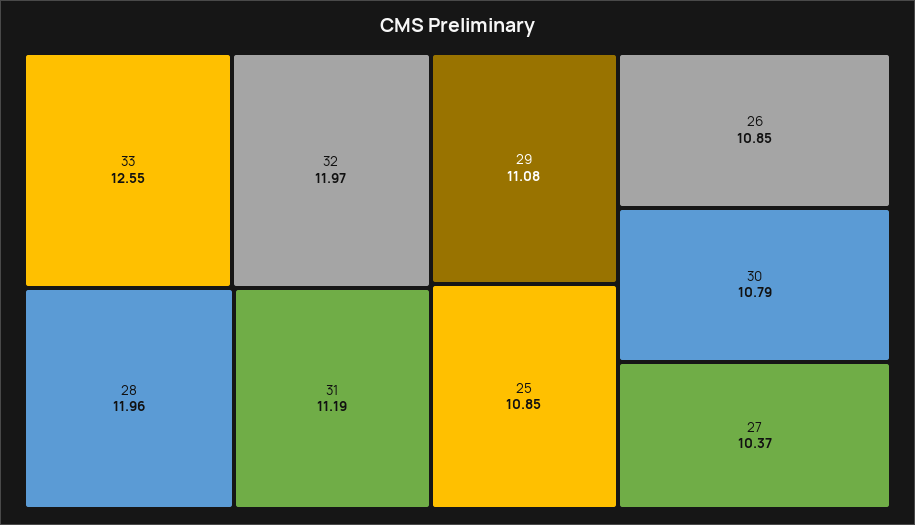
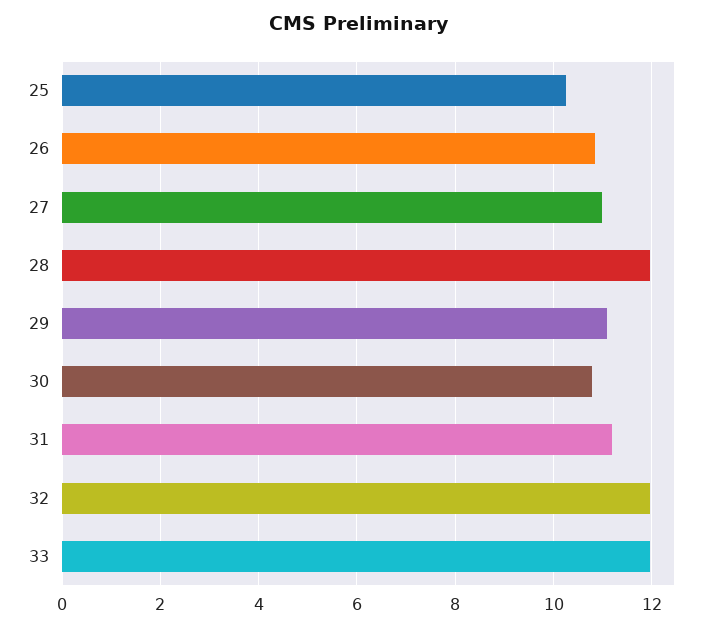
33: 12.55 -> 12
25: 10.85 -> 10.2
27: 10.37 -> 11

